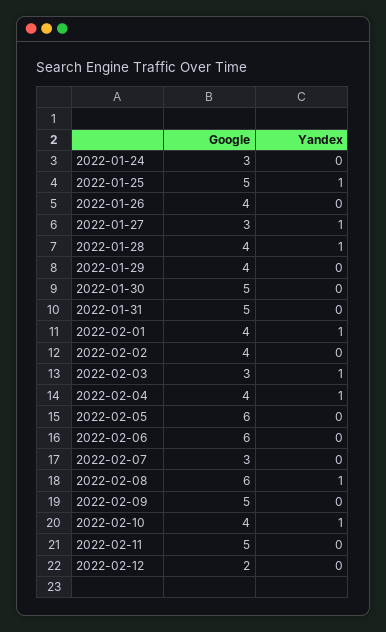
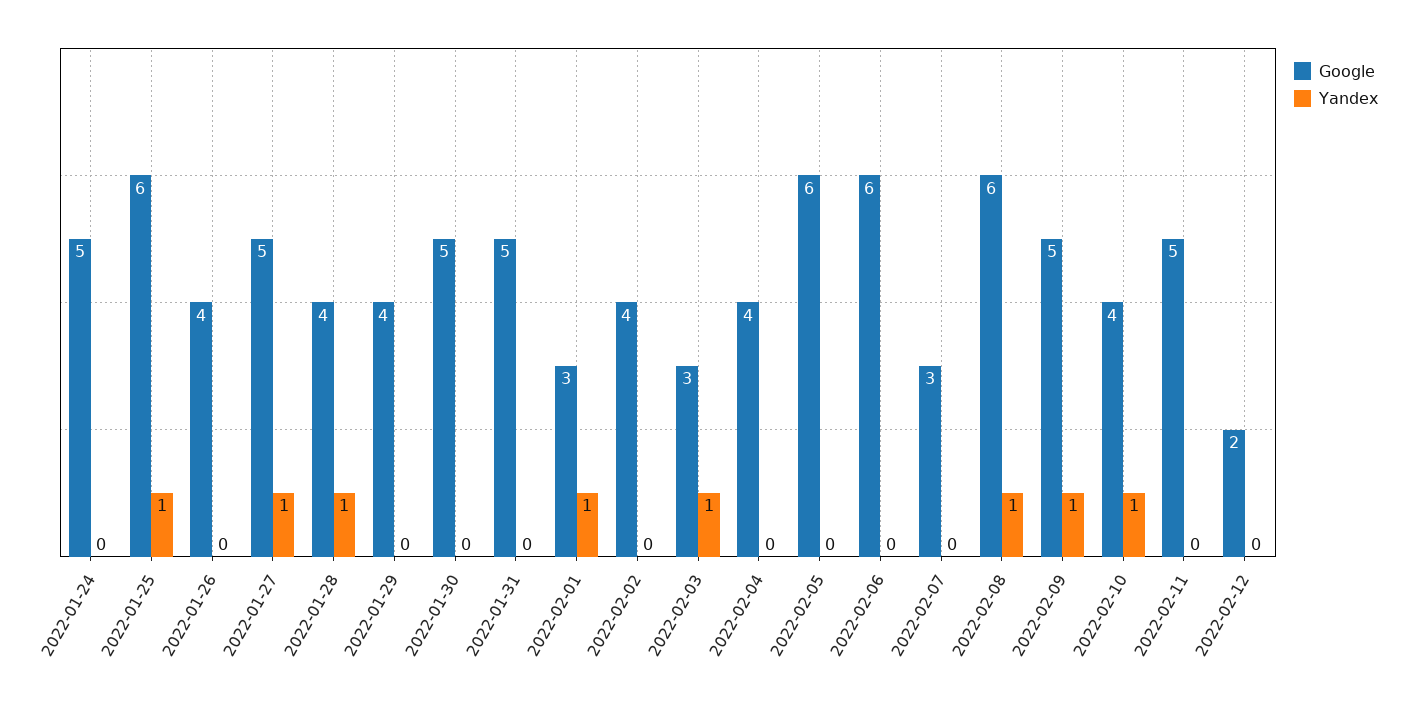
Google, 2022-01-24: 3 -> 5
Google, 2022-01-25: 5 -> 6
Google, 2022-01-27: 3 -> 5
Google, 2022-02-01: 4 -> 3
Yandex, 2022-02-04: 1 -> 0
Yandex, 2022-02-09: 0 -> 1

